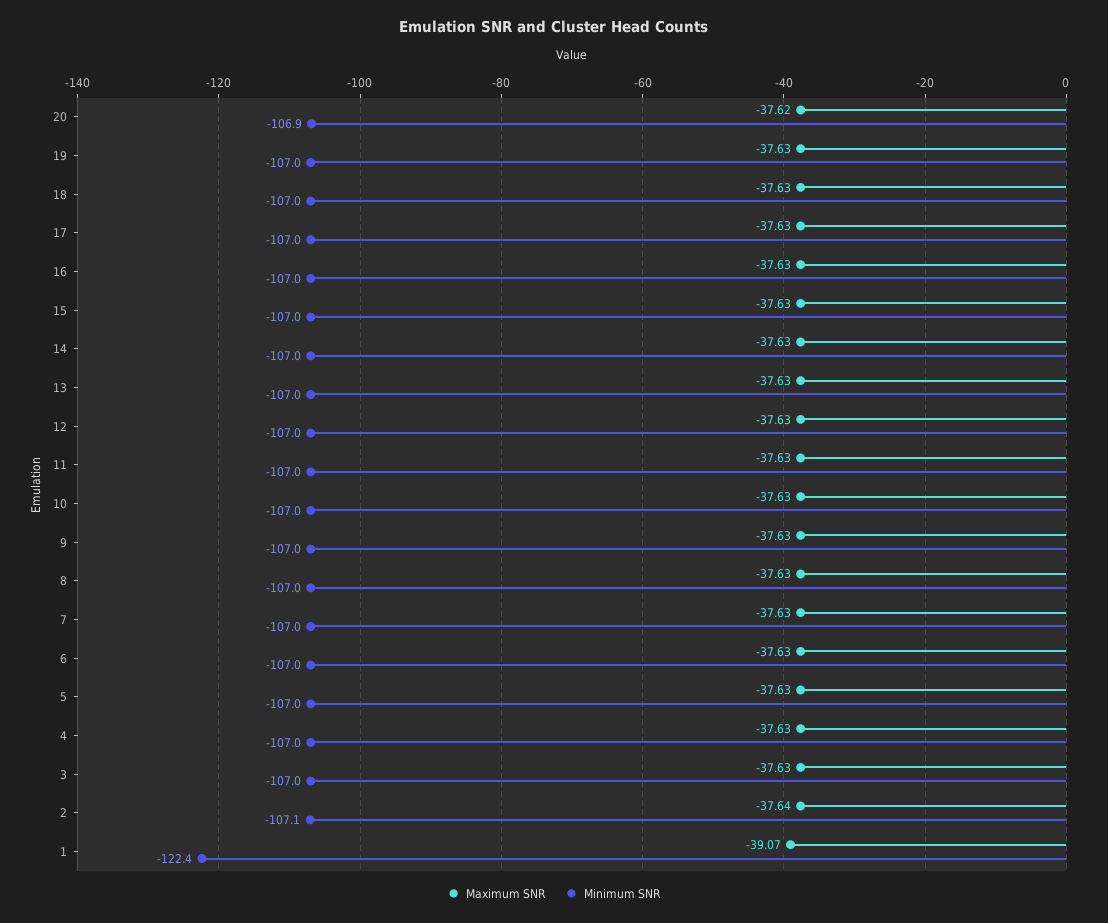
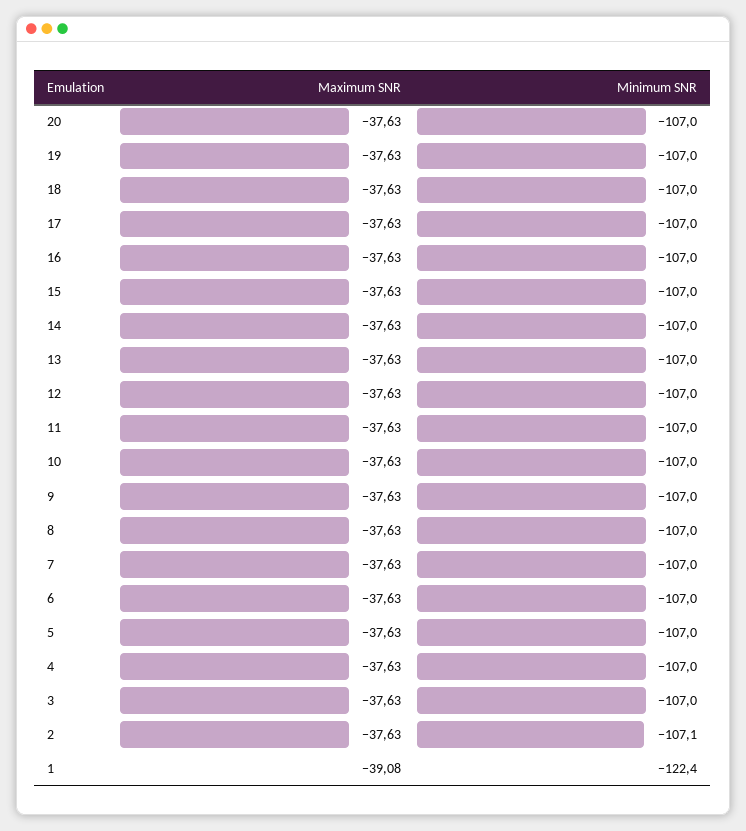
Maximum SNR, 20: -37.62 -> -37.63
Minimum SNR, 20: -106.9 -> -107
Maximum SNR, 2: -37.64 -> -37.63
Maximum SNR, 1: -39.07 -> -39.08

